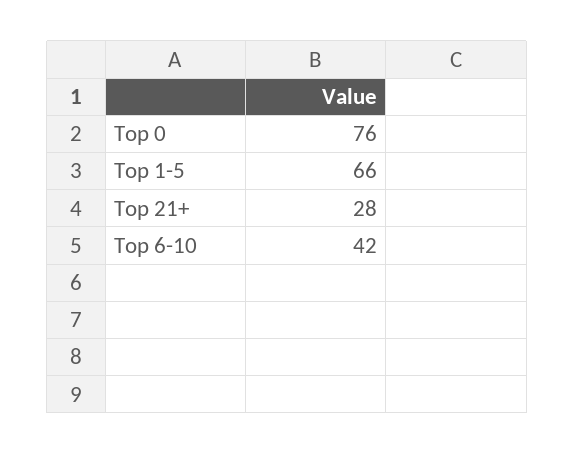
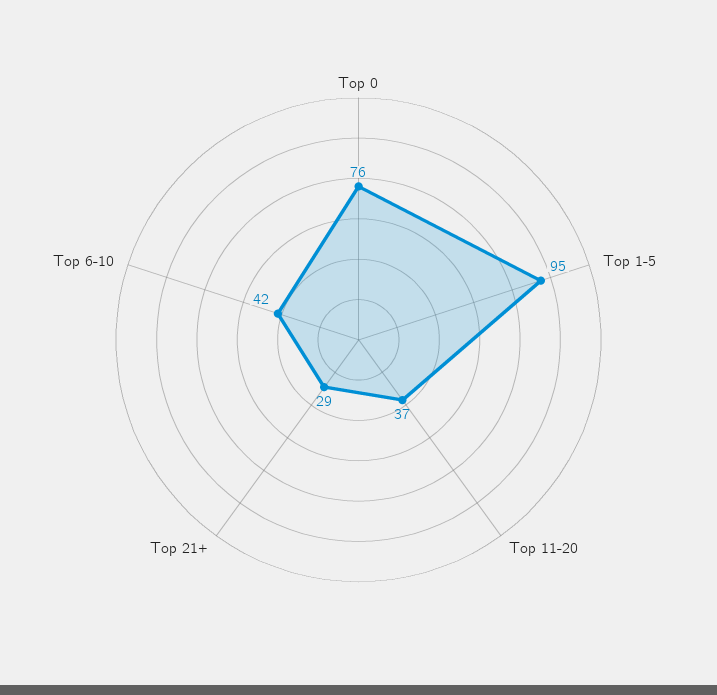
Top 1-5: 66 -> 95
Top 21+: 28 -> 29
Top 11-20: none -> 37

